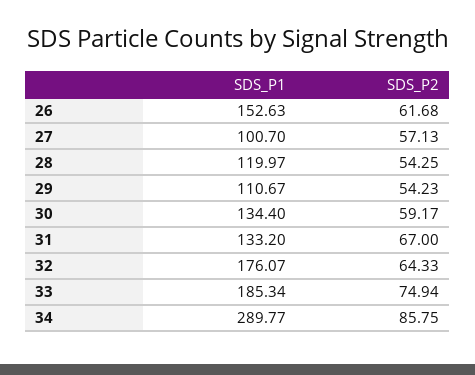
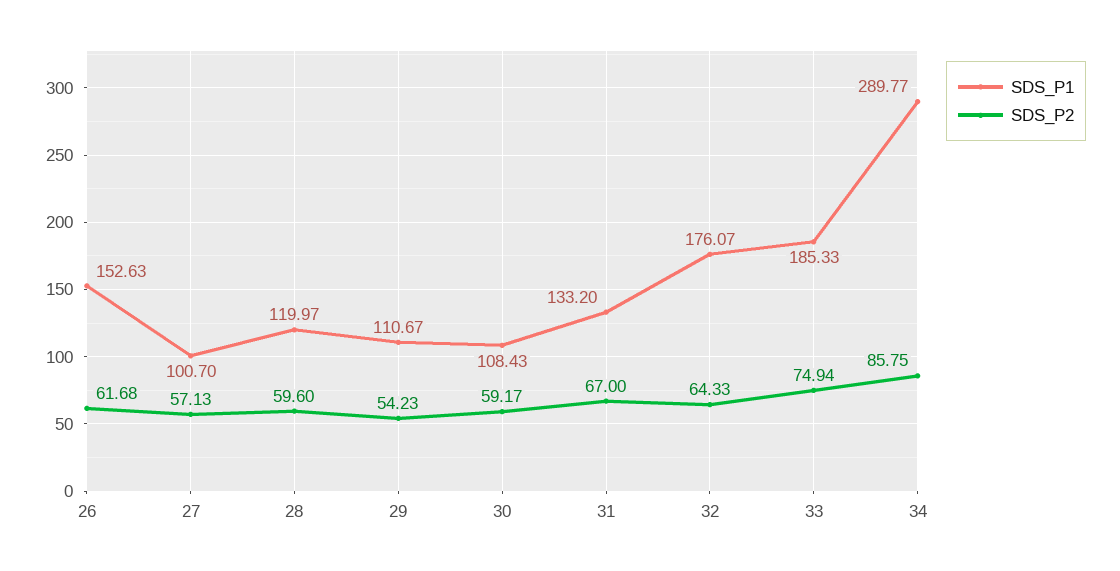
SDS_P2, 28: 54.25 -> 59.6
SDS_P1, 30: 134.4 -> 108.43
SDS_P1, 33: 185.34 -> 185.33

